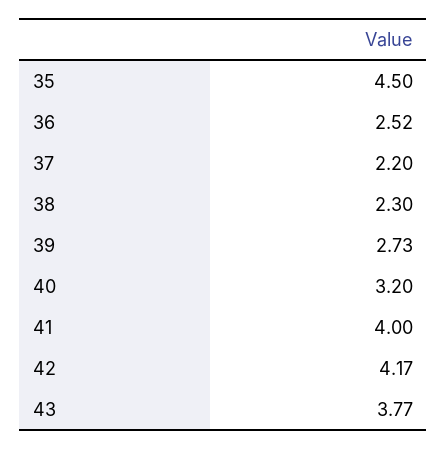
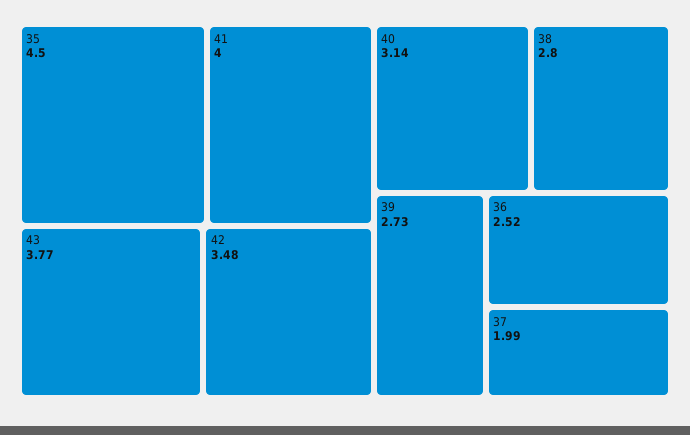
37: 2.2 -> 1.99
38: 2.3 -> 2.8
40: 3.2 -> 3.14
42: 4.17 -> 3.48

